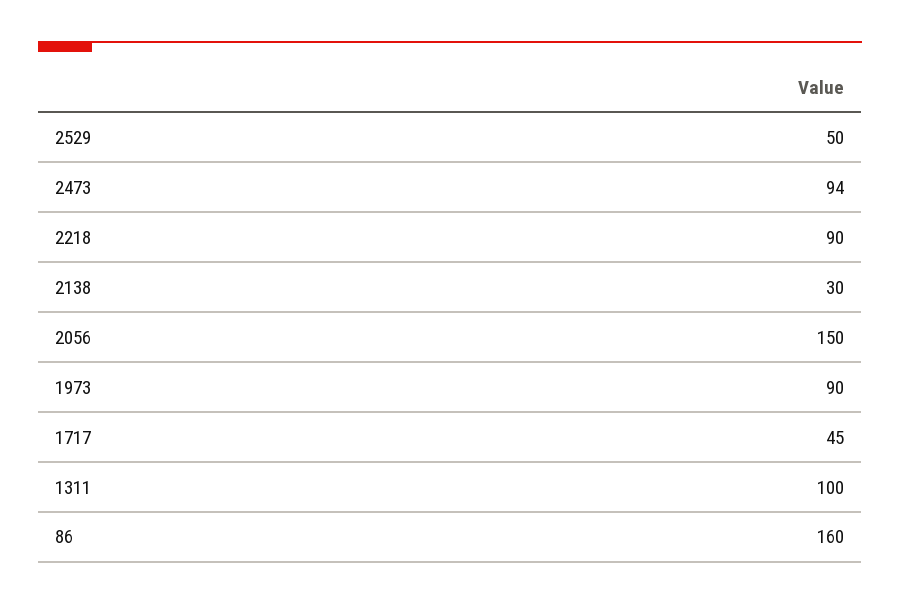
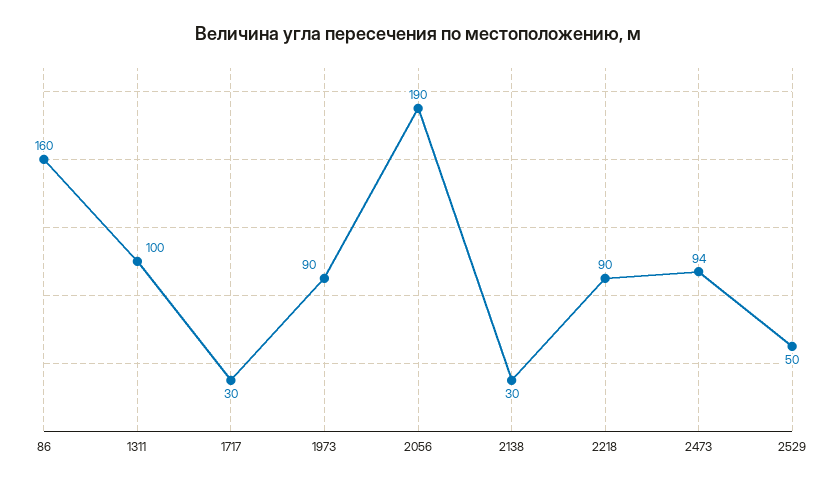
2056: 150 -> 190
1717: 45 -> 30

